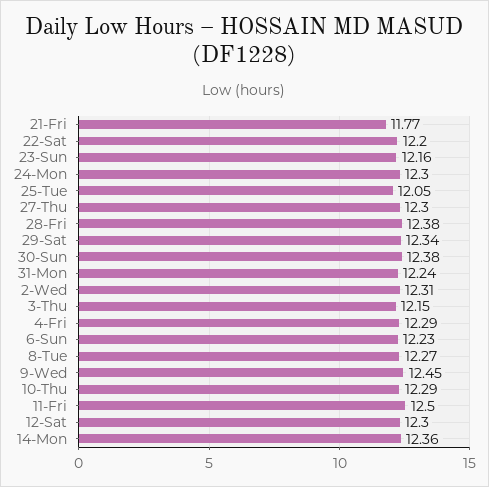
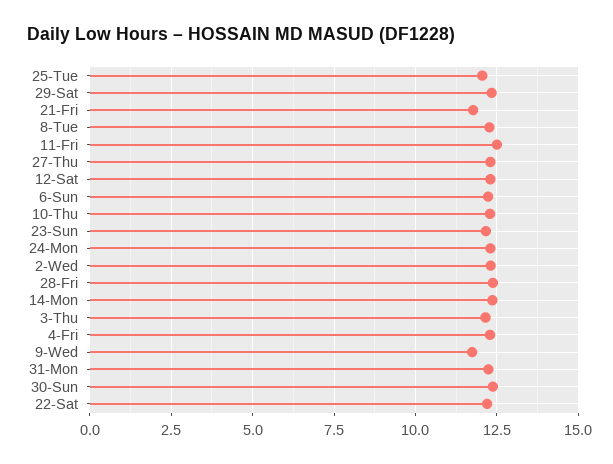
9-Wed: 12.45 -> 11.75

